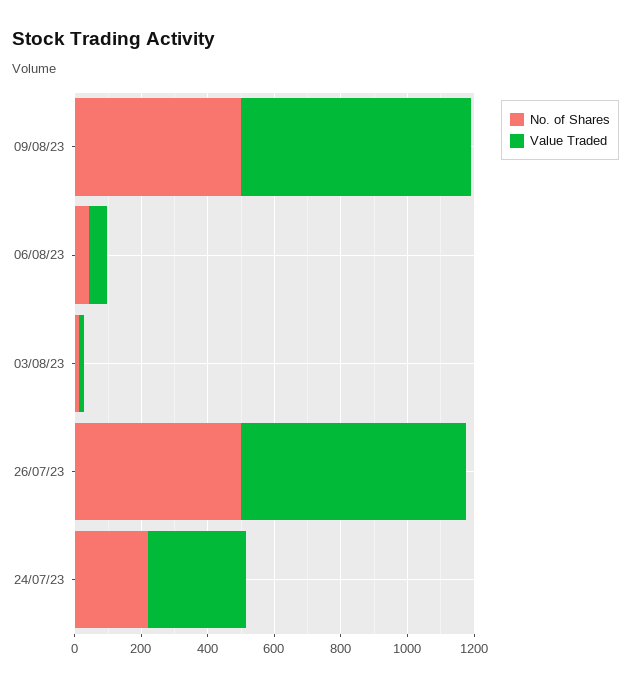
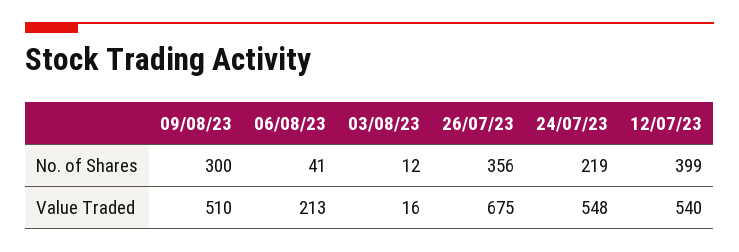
No. of Shares, 09/08/23: 500 -> 300
Value Traded, 09/08/23: 700 -> 510
Value Traded, 06/08/23: 50 -> 213
No. of Shares, 26/07/23: 500 -> 356
Value Traded, 24/07/23: 300 -> 548
No. of Shares, 12/07/23: none -> 399
Value Traded, 12/07/23: none -> 540

